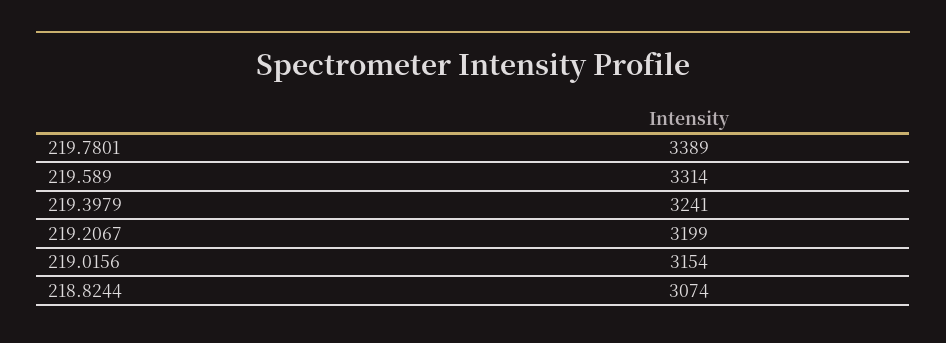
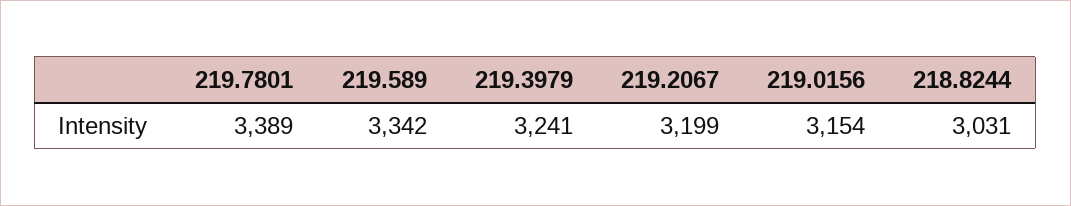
219.589: 3314 -> 3342
218.8244: 3074 -> 3031

